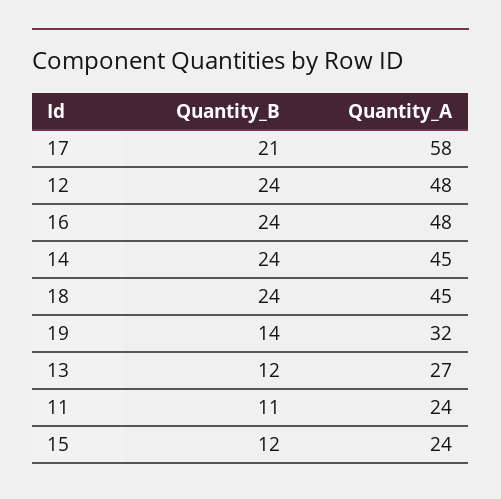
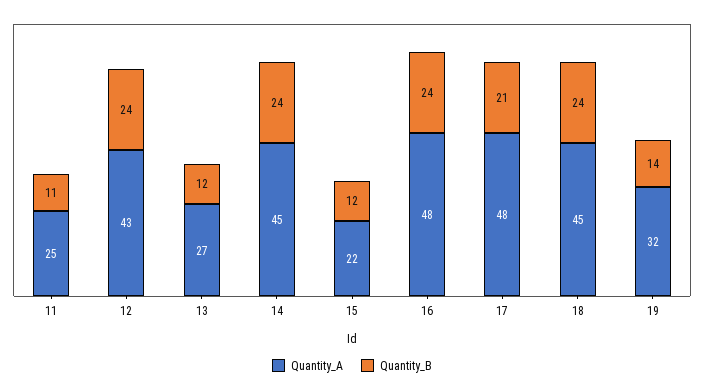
Quantity_A, 17: 58 -> 48
Quantity_A, 12: 48 -> 43
Quantity_A, 11: 24 -> 25
Quantity_A, 15: 24 -> 22

